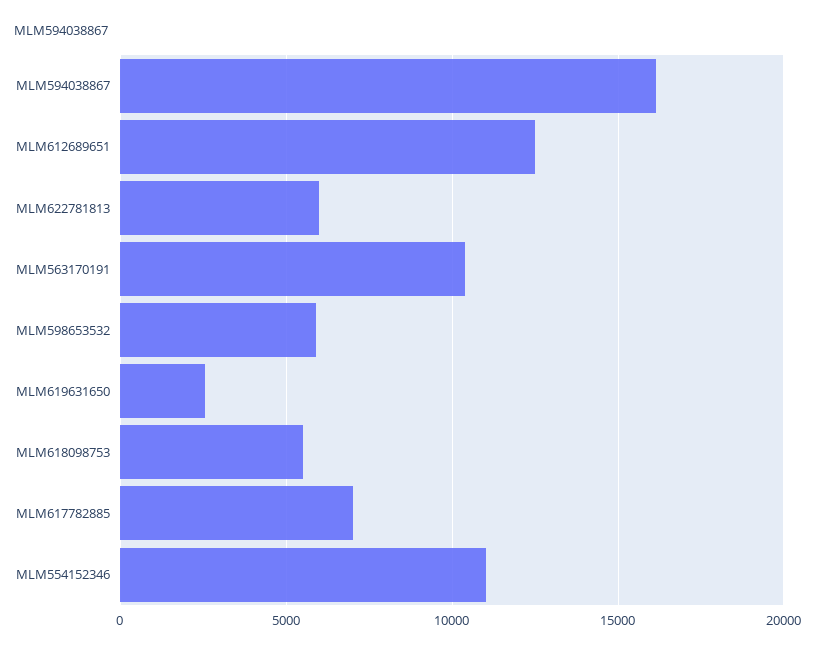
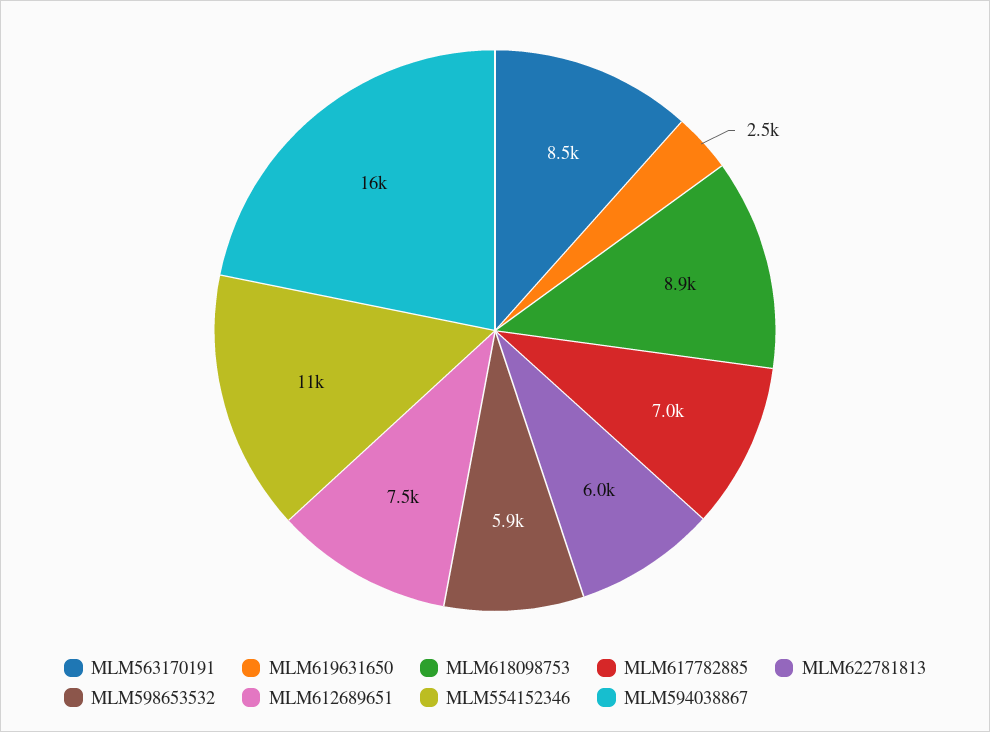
MLM612689651: 12500 -> 7500
MLM563170191: 10500 -> 8500
MLM618098753: 5500 -> 8900

